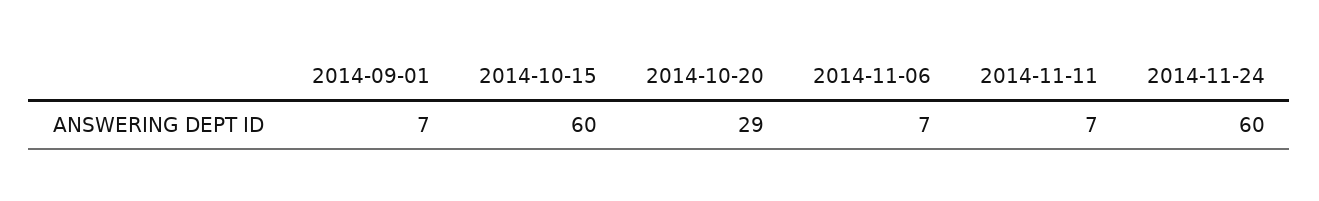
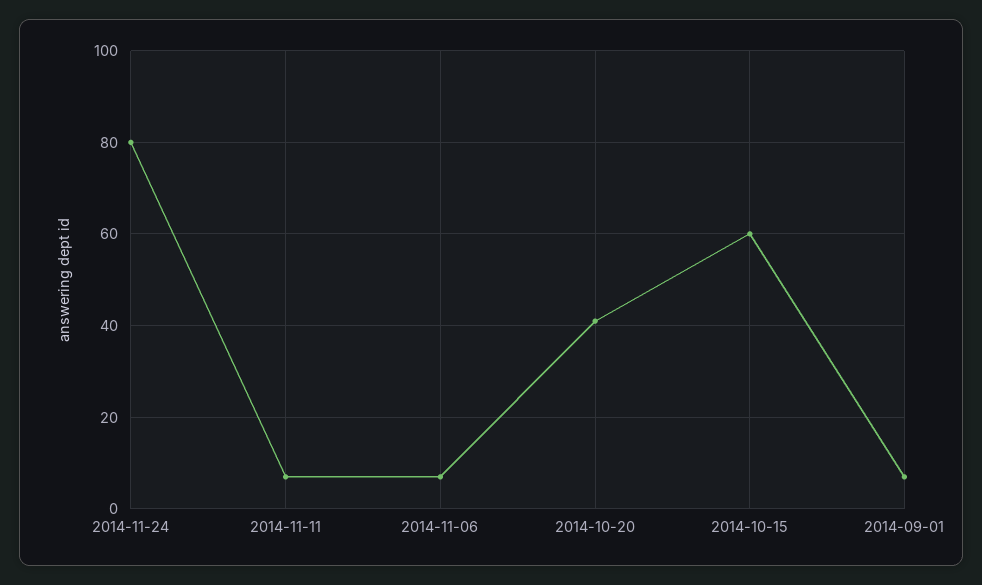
2014-10-20: 29 -> 40
2014-11-24: 60 -> 80

